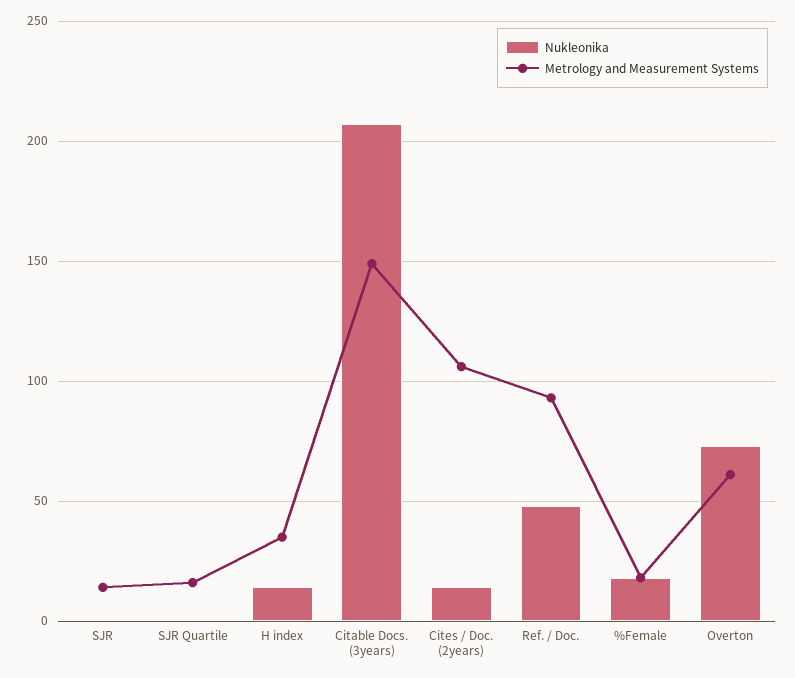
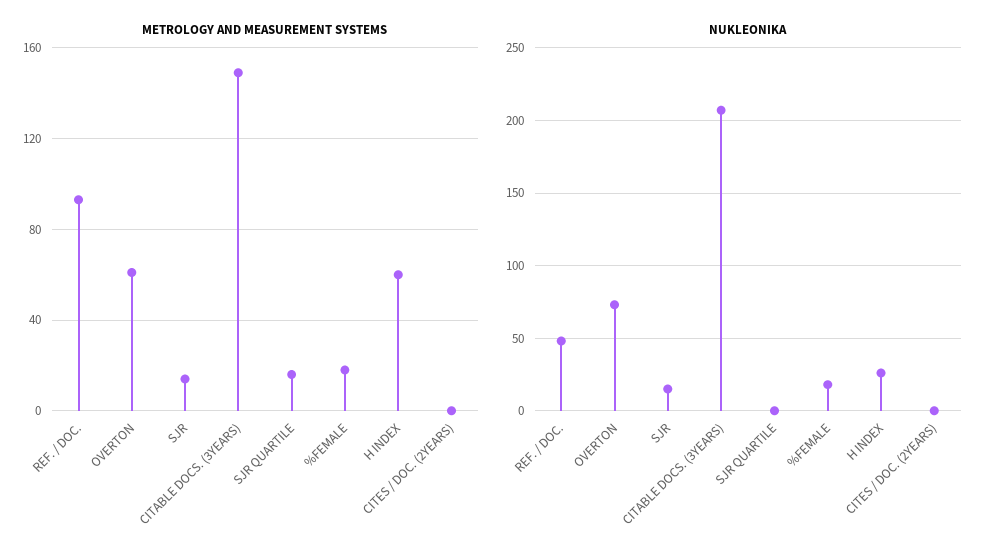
Nukleonika, SJR: 0 -> 15
Nukleonika, H index: 15 -> 25
Metrology and Measurement Systems, H index: 35 -> 60
Nukleonika, Cites / Doc. (2years): 15 -> 0
Metrology and Measurement Systems, Cites / Doc. (2years): 105 -> 0

